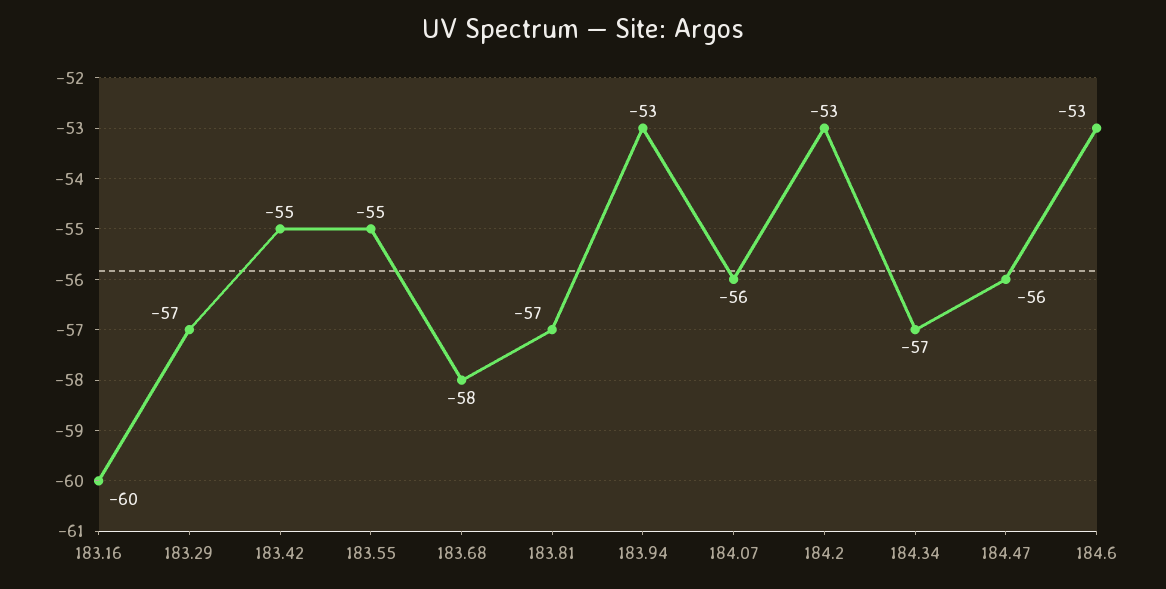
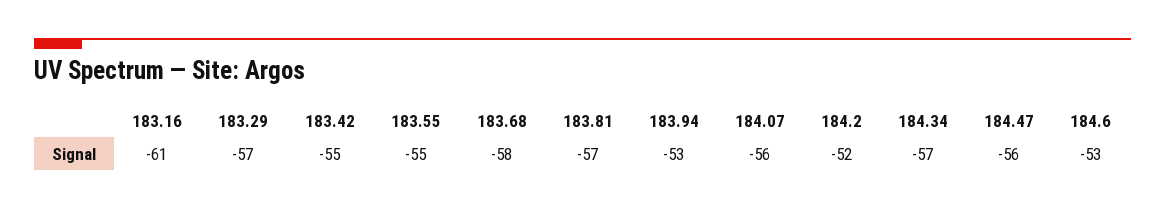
183.16: -60 -> -61
184.2: -53 -> -52

